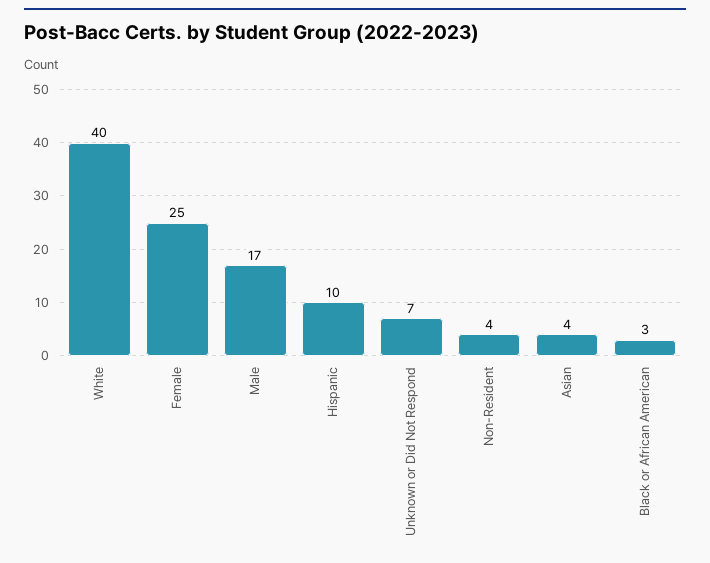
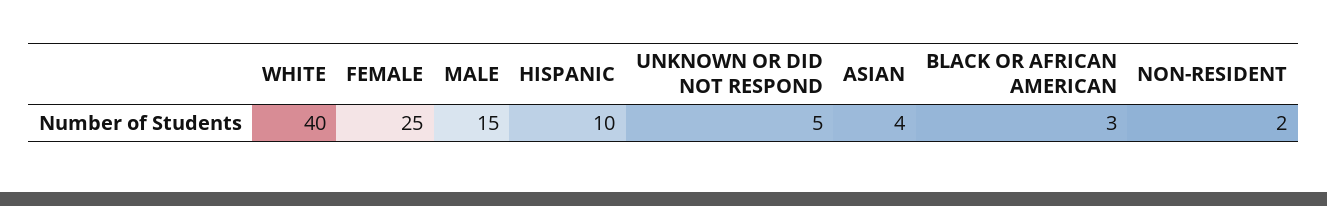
Male: 17 -> 15
Unknown or Did Not Respond: 7 -> 5
Non-Resident: 4 -> 2

